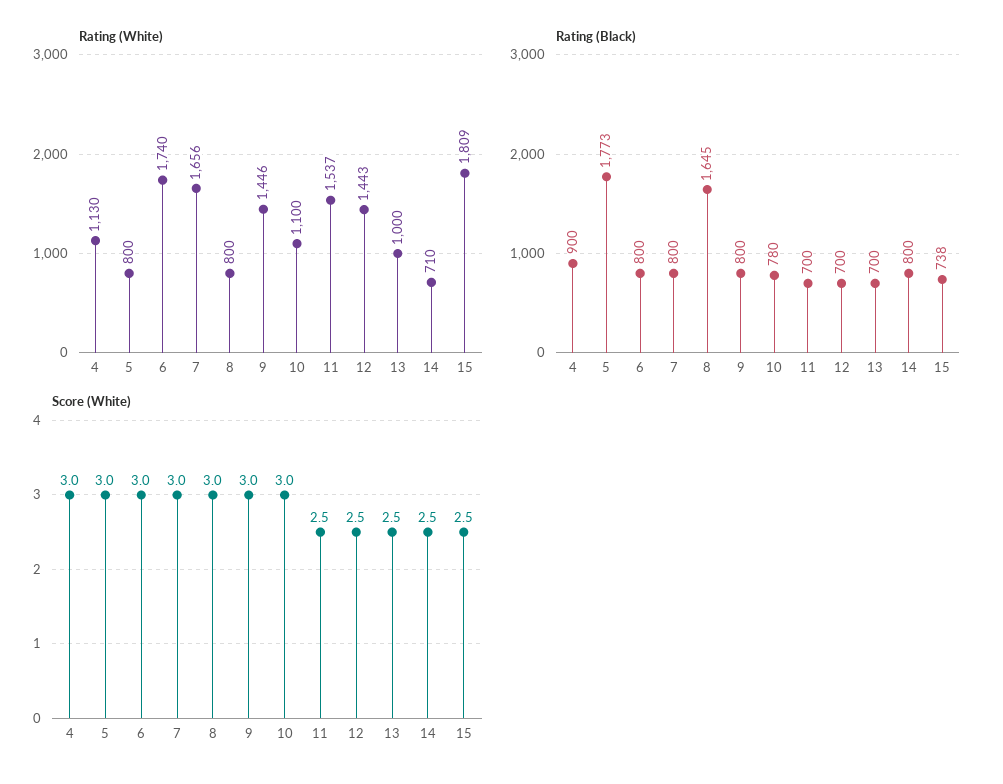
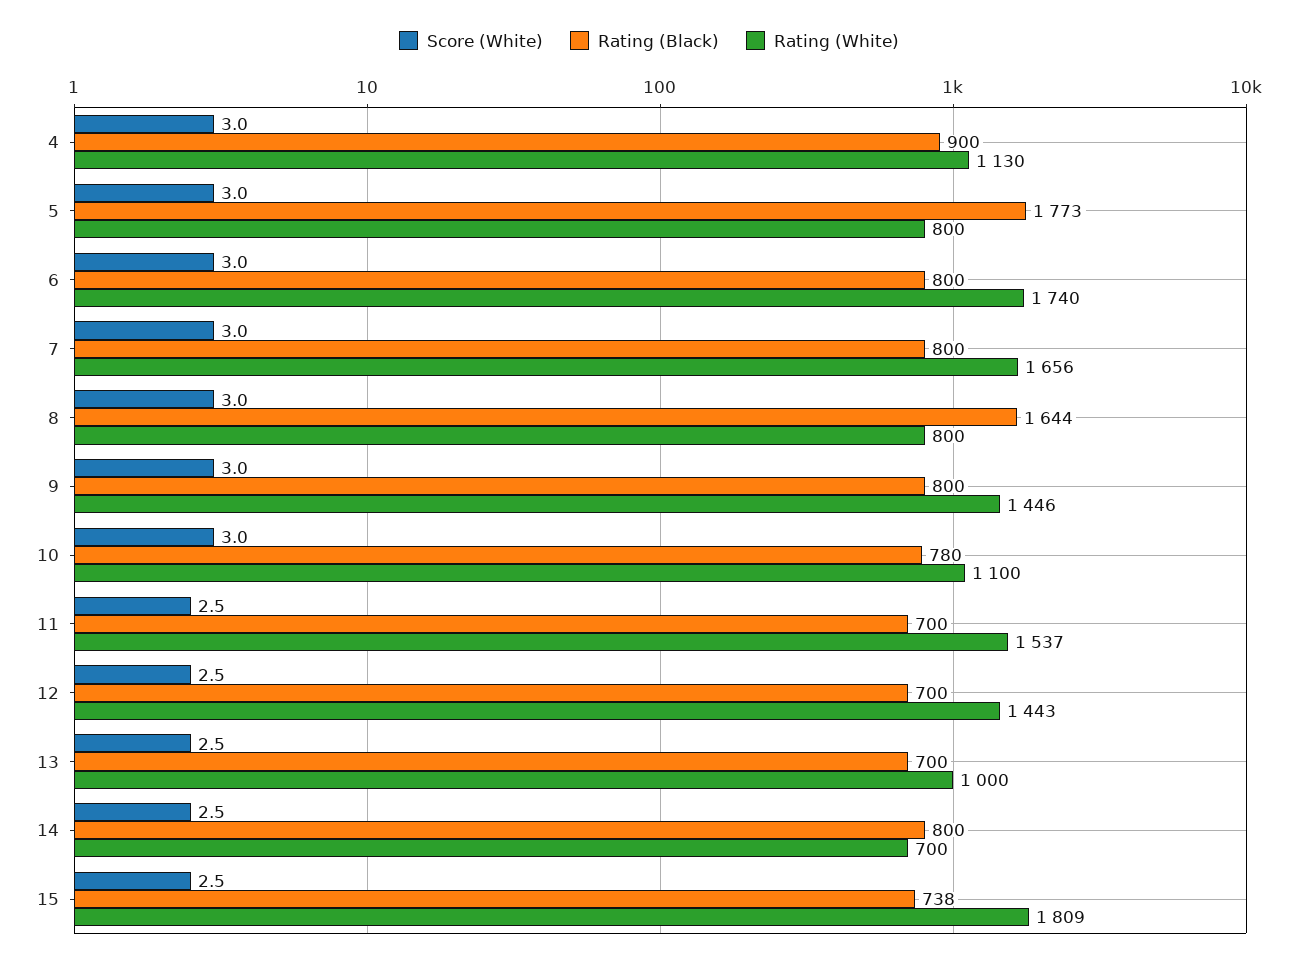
Rating (White), 14: 710 -> 700
Rating (Black), 8: 1645 -> 1644

